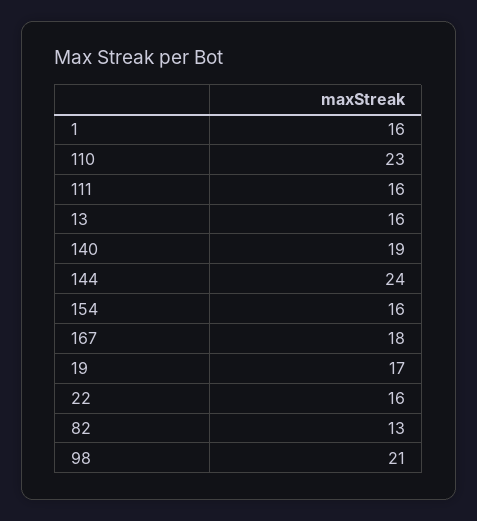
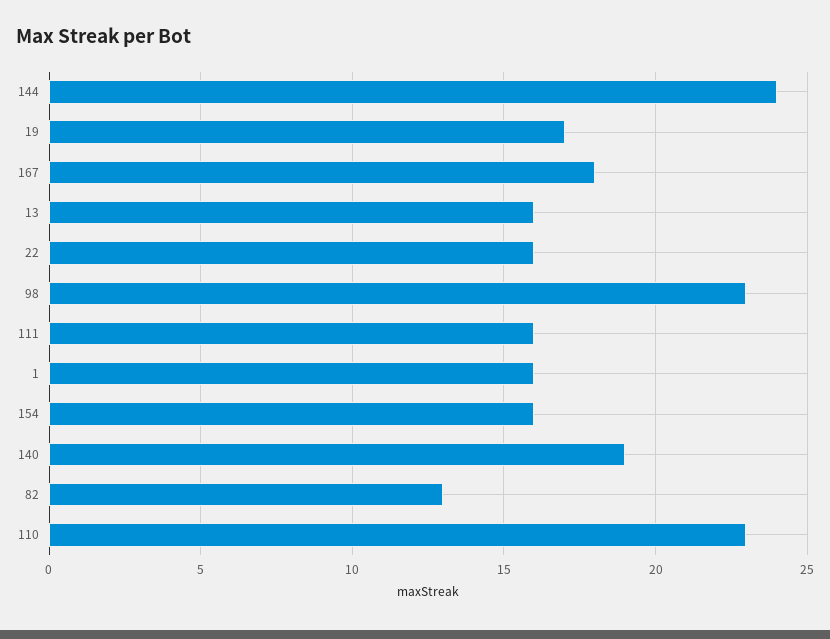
98: 21 -> 23

